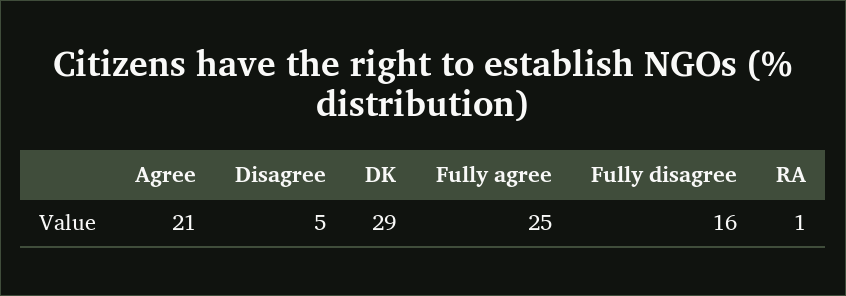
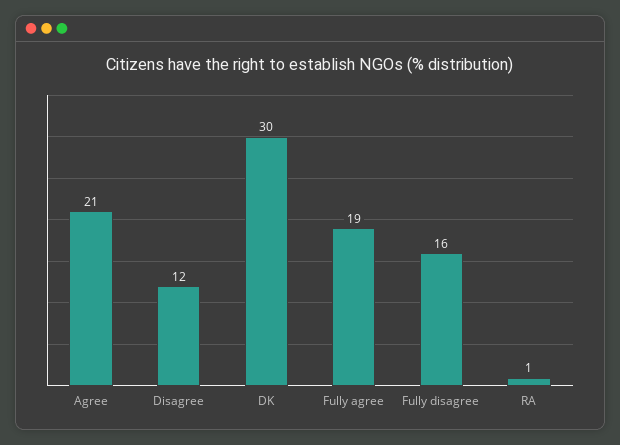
Disagree: 5 -> 12
DK: 29 -> 30
Fully agree: 25 -> 19

